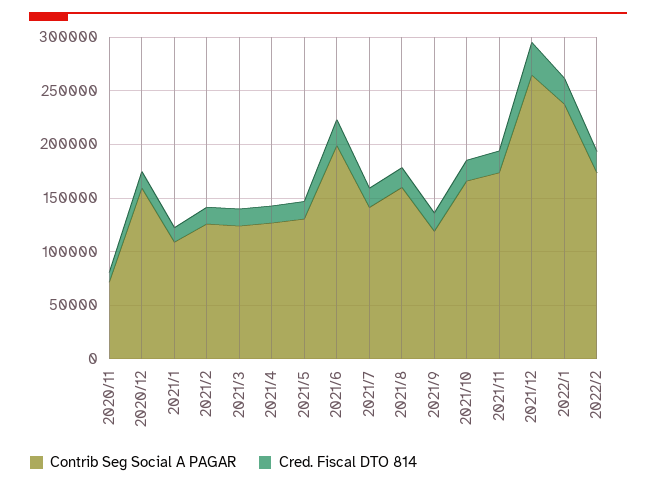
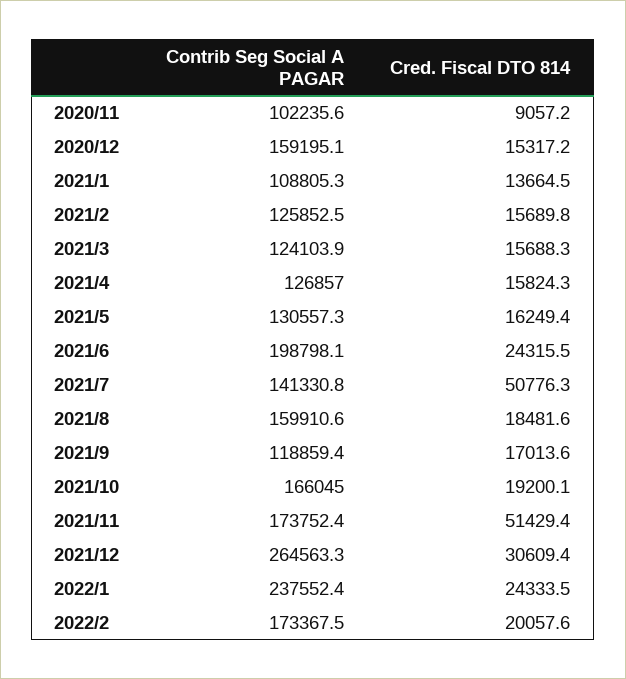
Contrib Seg Social A PAGAR, 2020/11: 70000 -> 102235.6
Cred. Fiscal DTO 814, 2021/7: 20000 -> 50776.3
Cred. Fiscal DTO 814, 2021/11: 20000 -> 51429.4

